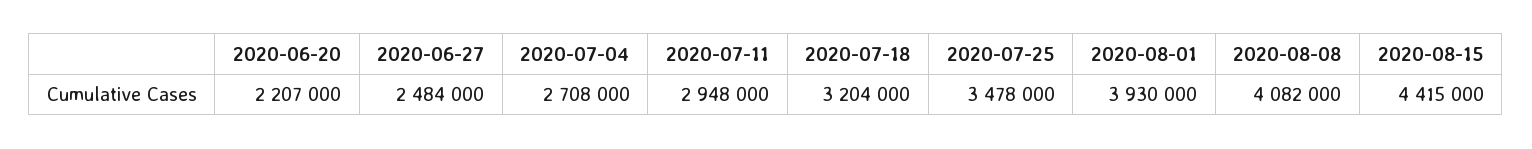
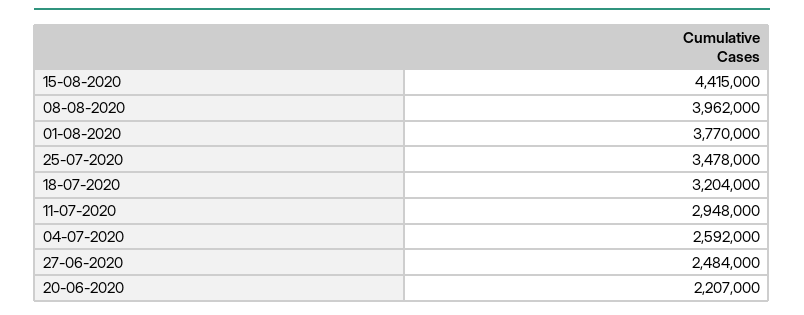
2020-07-04: 2708000 -> 2592000
2020-08-01: 3930000 -> 3770000
2020-08-08: 4082000 -> 3962000

